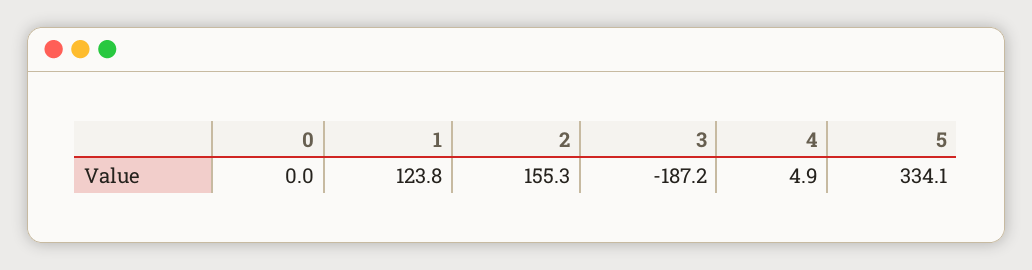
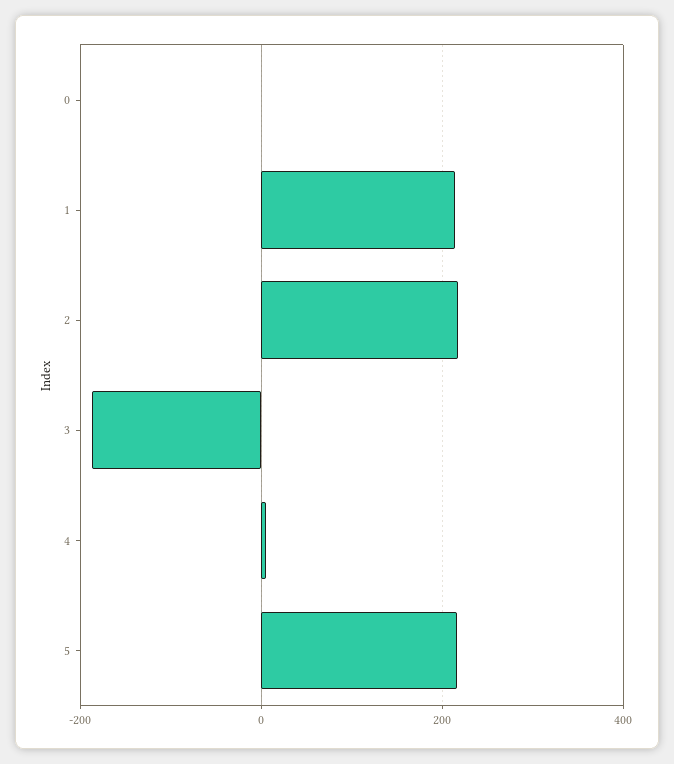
1: 123.8 -> 220
2: 155.3 -> 220
5: 334.1 -> 220

